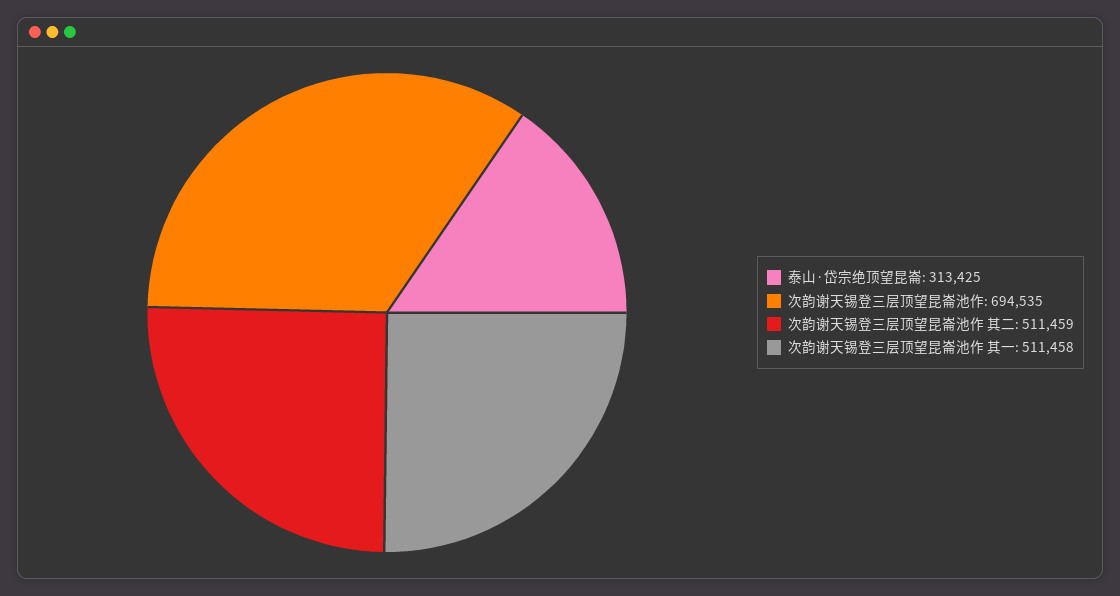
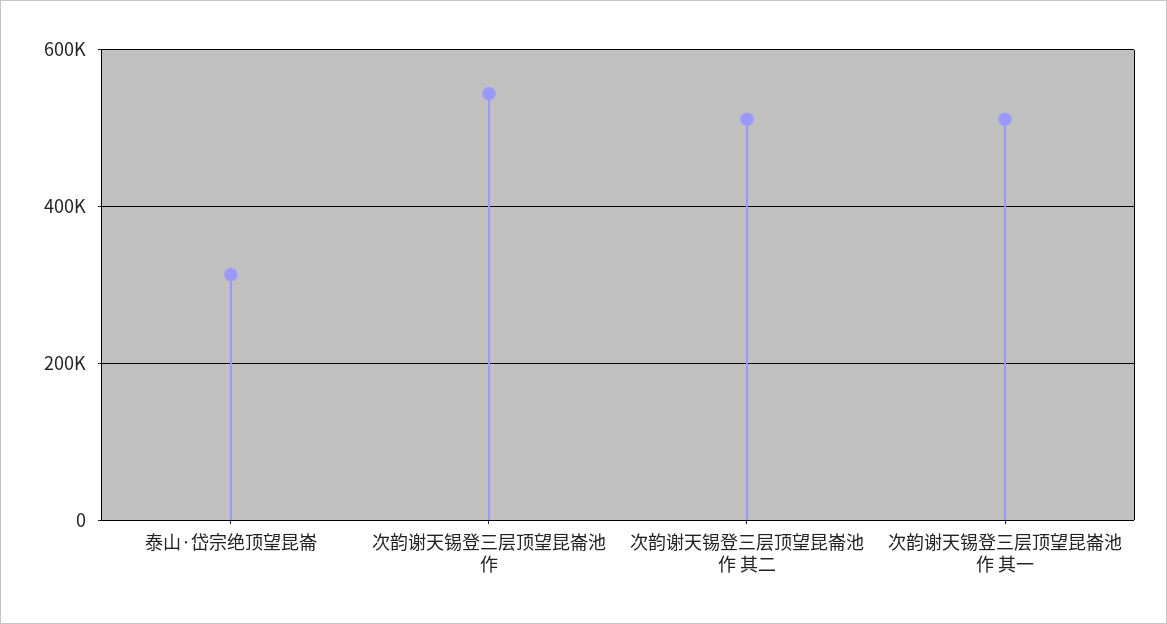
次韵谢天锡登三层顶望昆崙池作: 694535 -> 540000

